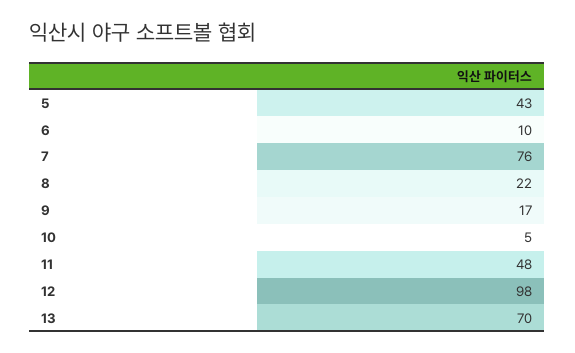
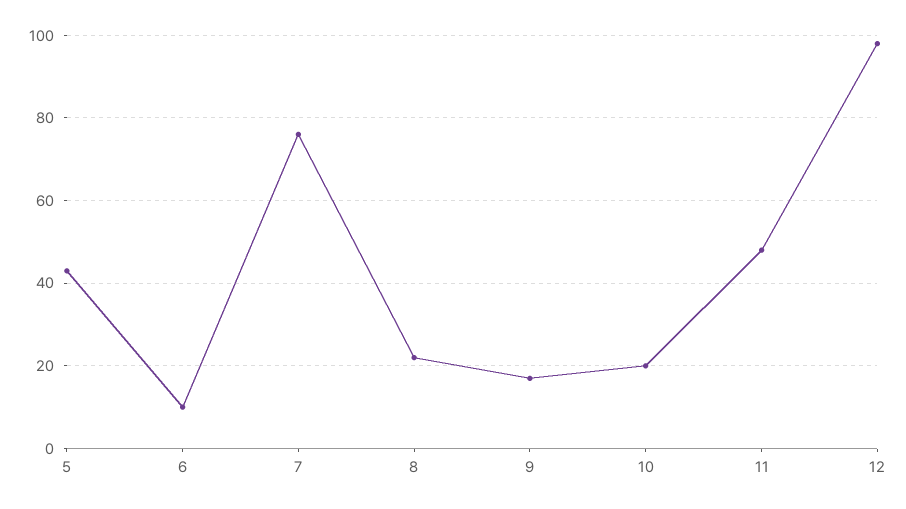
10: 5 -> 20
13: 70 -> none

